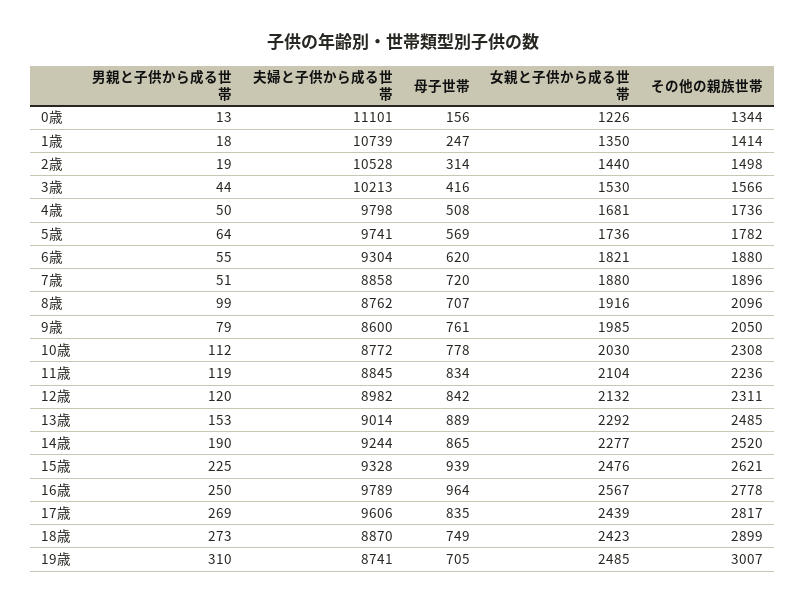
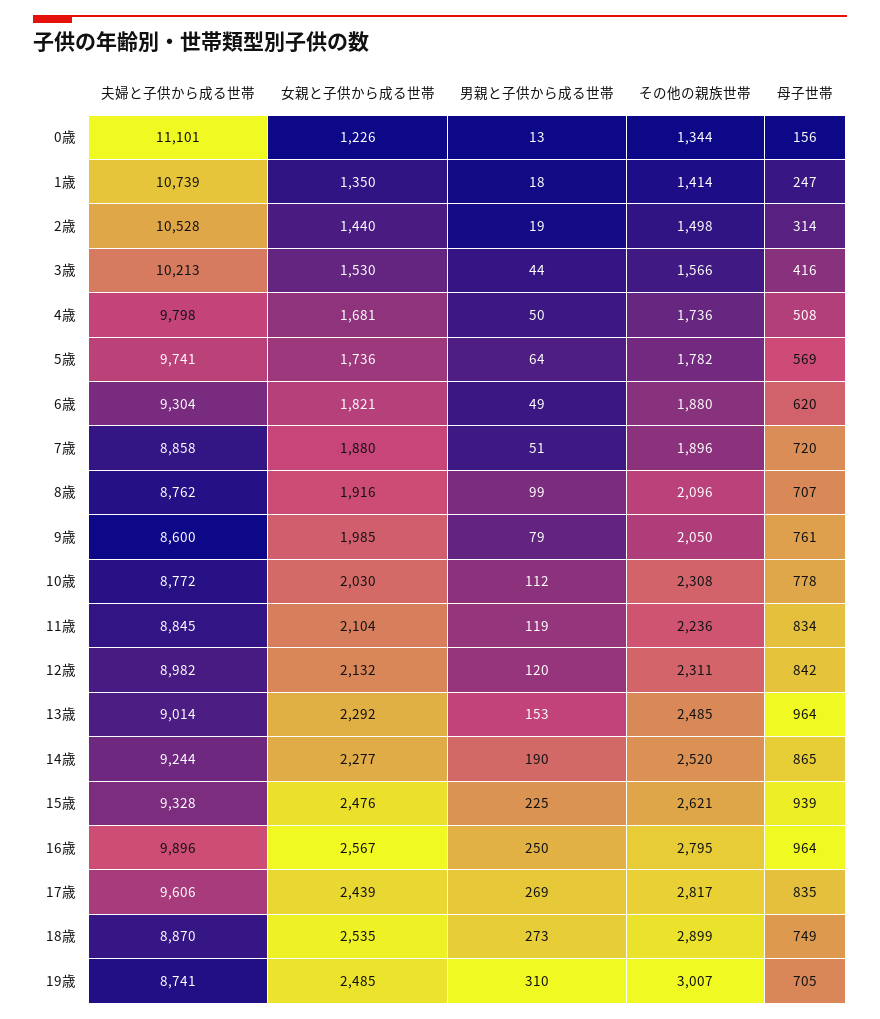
男親と子供から成る世帯, 6歳: 55 -> 49
母子世帯, 13歳: 889 -> 964
夫婦と子供から成る世帯, 16歳: 9789 -> 9896
その他の親族世帯, 16歳: 2778 -> 2795
女親と子供から成る世帯, 18歳: 2423 -> 2535

